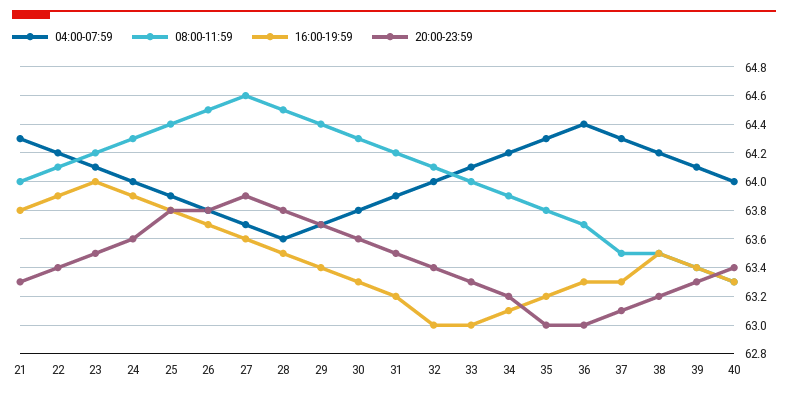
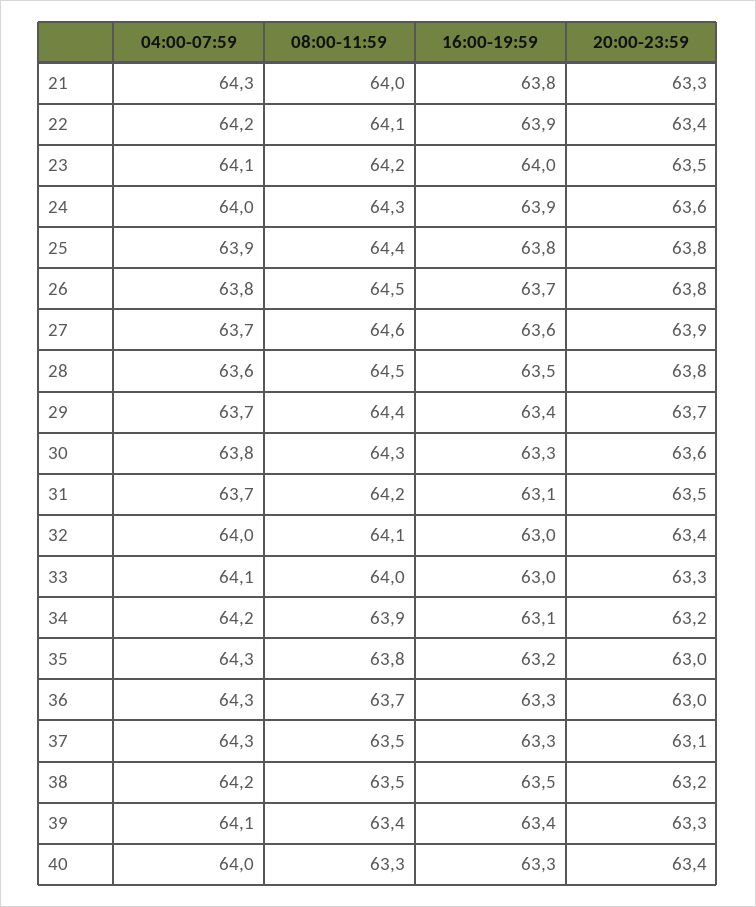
04:00-07:59, 31: 63.9 -> 63.7
16:00-19:59, 31: 63.2 -> 63.1
04:00-07:59, 36: 64.4 -> 64.3

